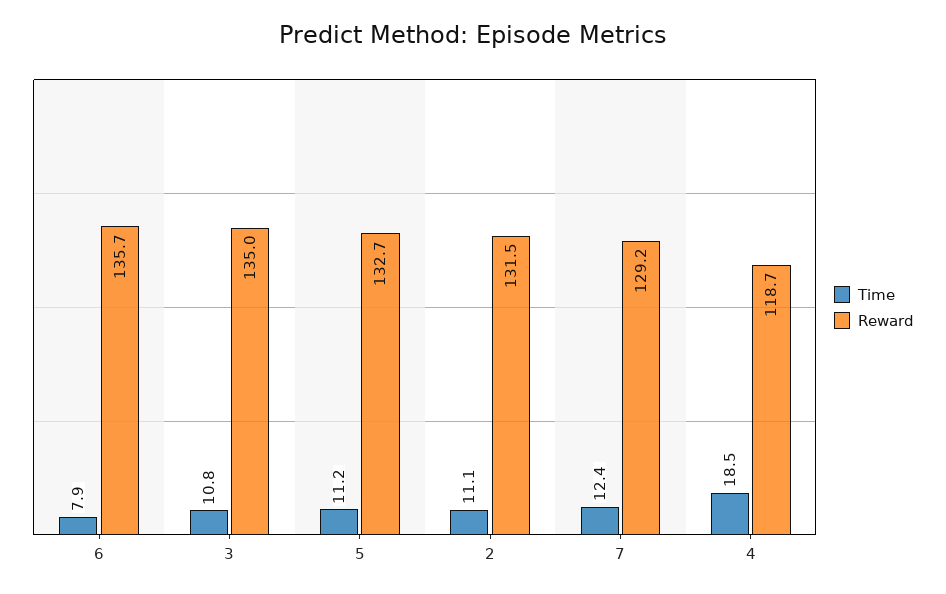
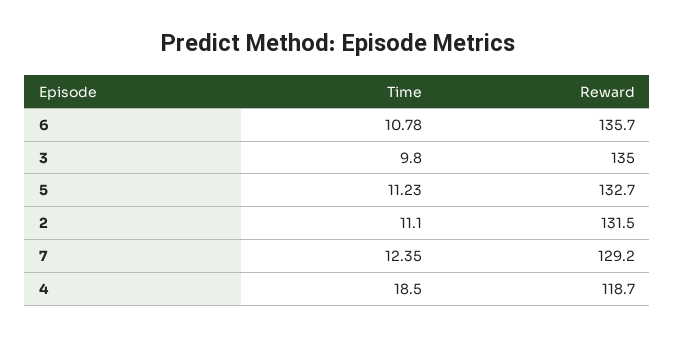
Time, 6: 7.9 -> 10.78
Time, 3: 10.8 -> 9.8

